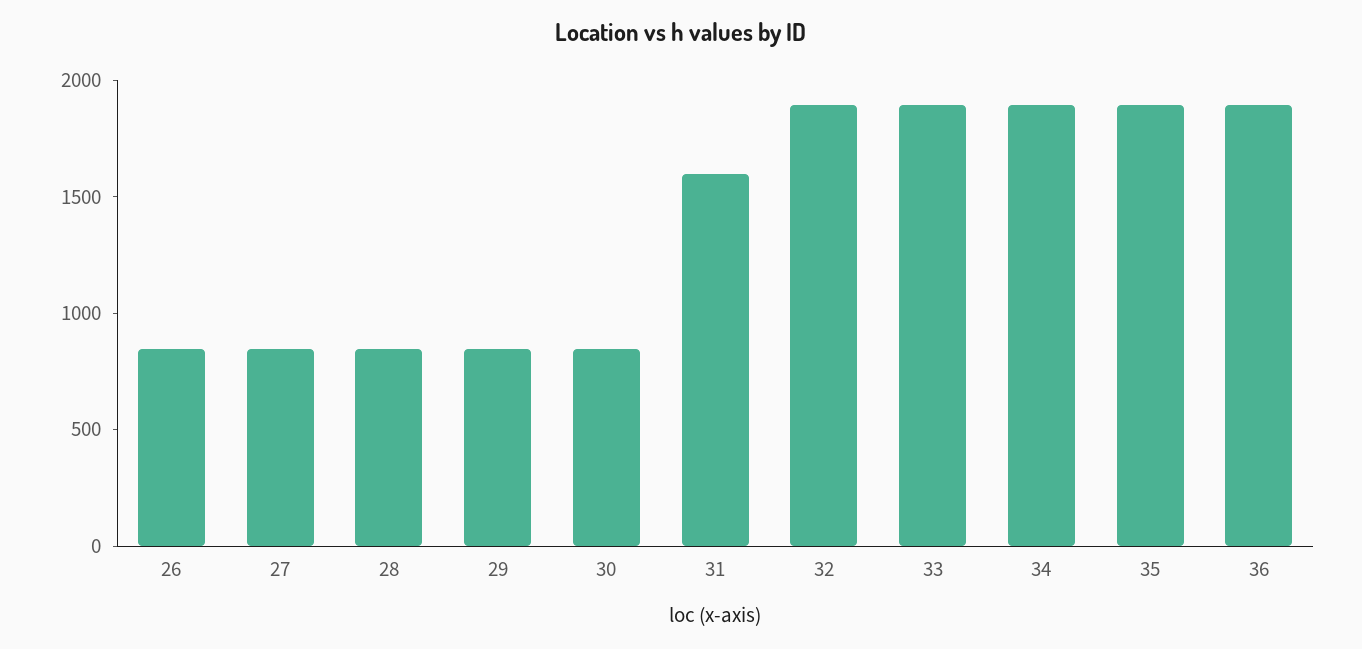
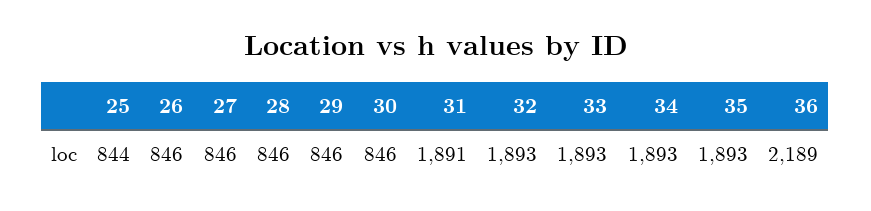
31: 1600 -> 1891
36: 1900 -> 2189
25: none -> 844

